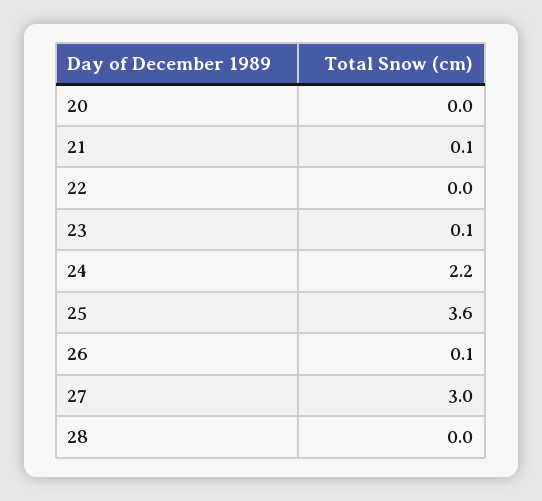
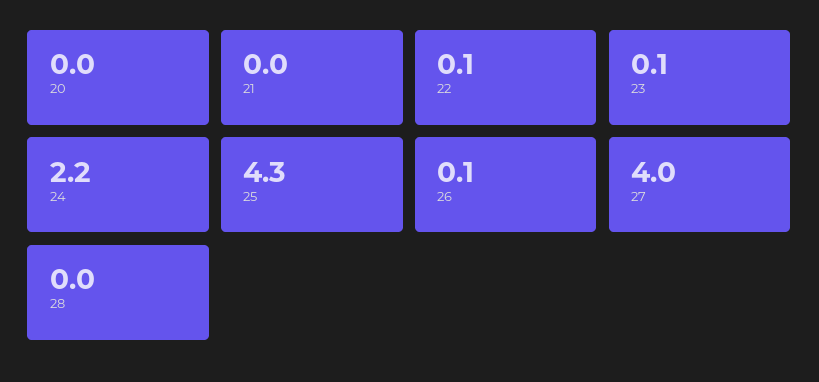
21: 0.1 -> 0
22: 0 -> 0.1
25: 3.6 -> 4.3
27: 3 -> 4

